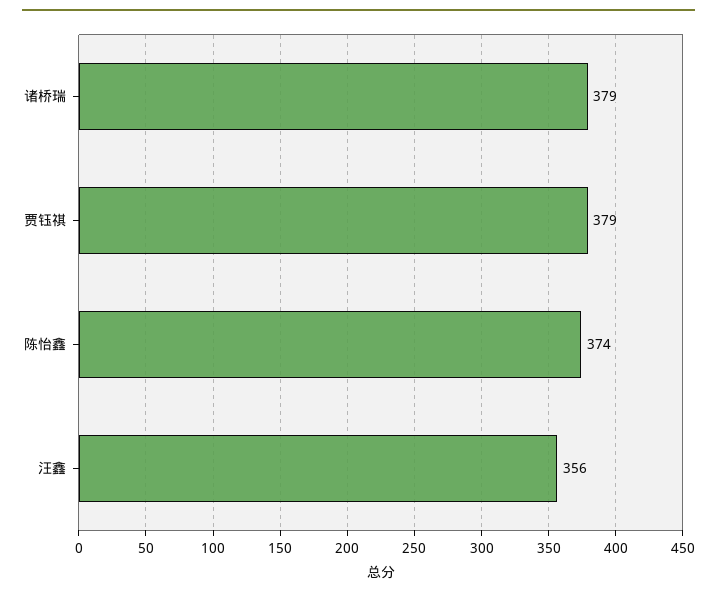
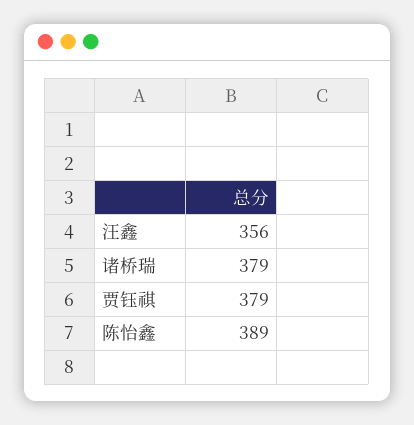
陈怡鑫: 374 -> 389

